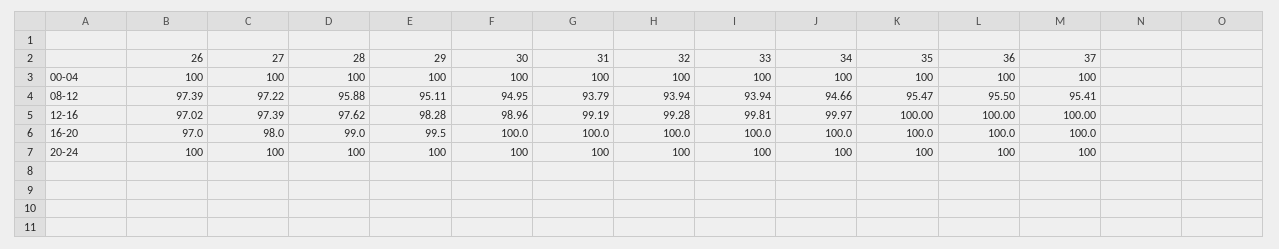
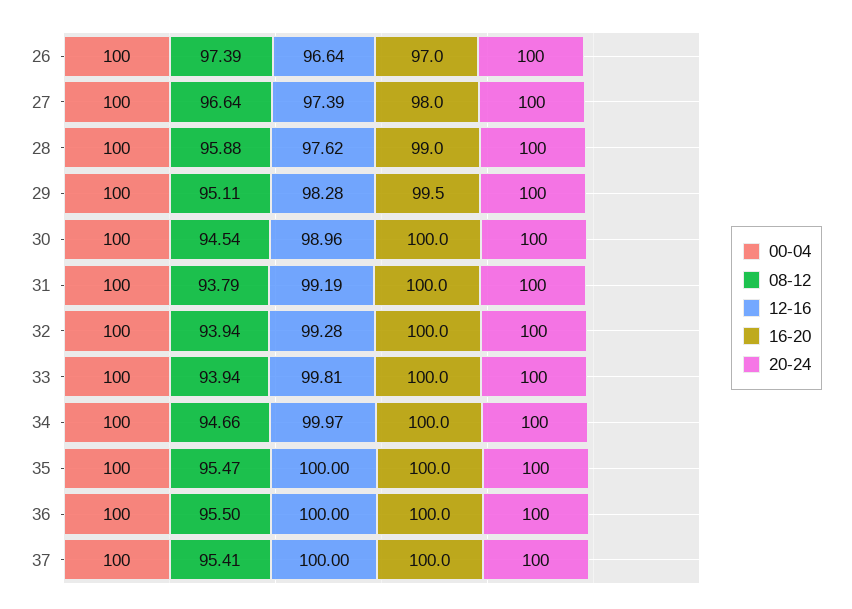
08-12, 27: 97.22 -> 96.64
08-12, 30: 94.95 -> 94.54
12-16, 26: 97.02 -> 96.64

